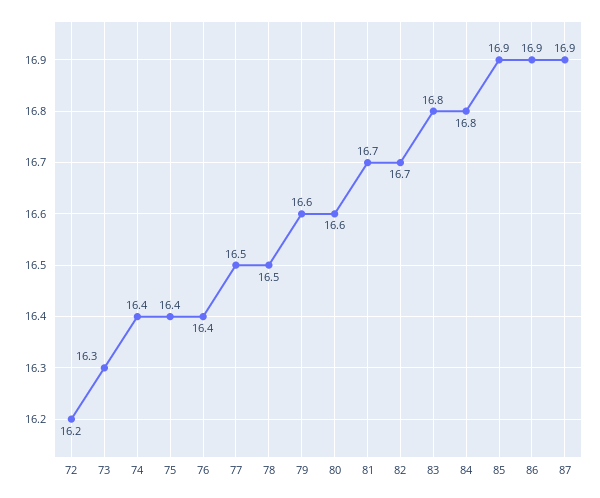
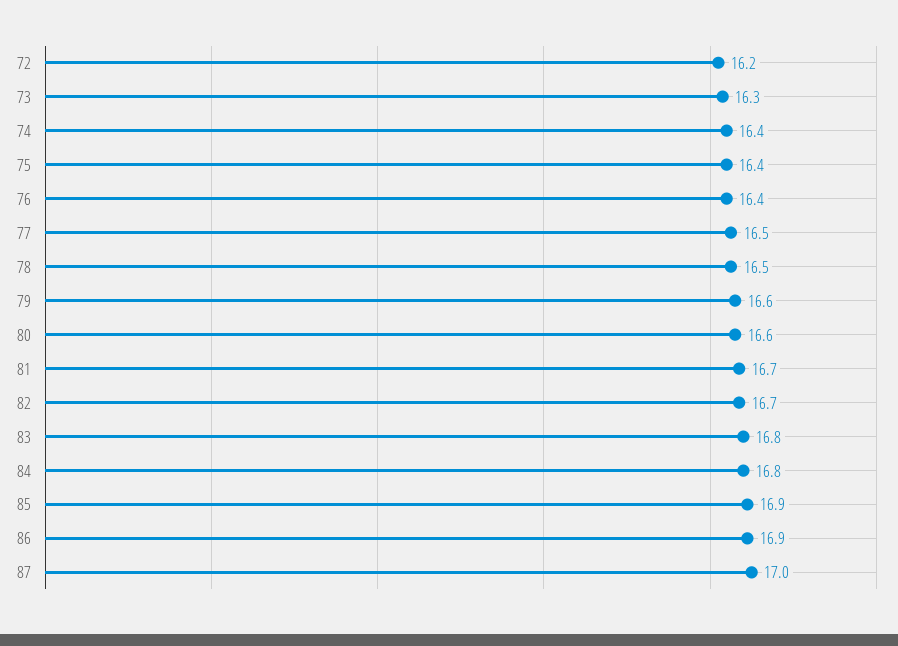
87: 16.9 -> 17

